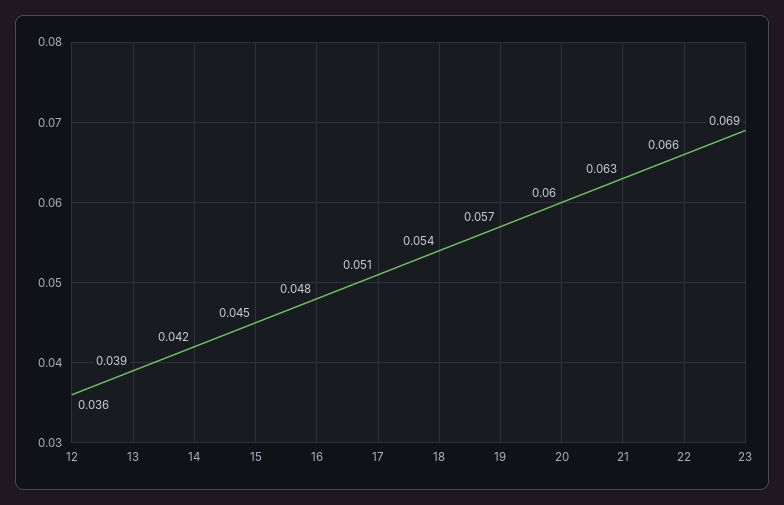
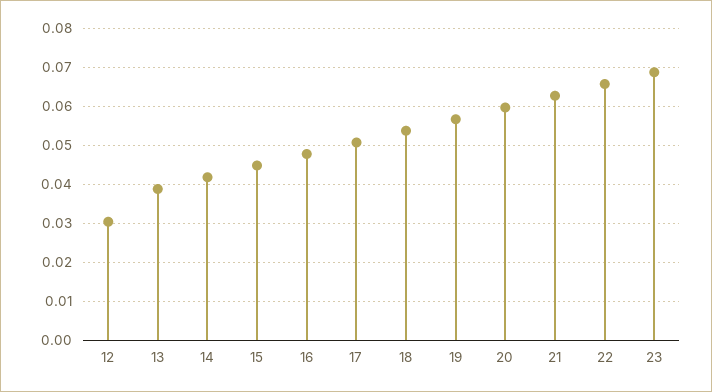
12: 0.036 -> 0.03

